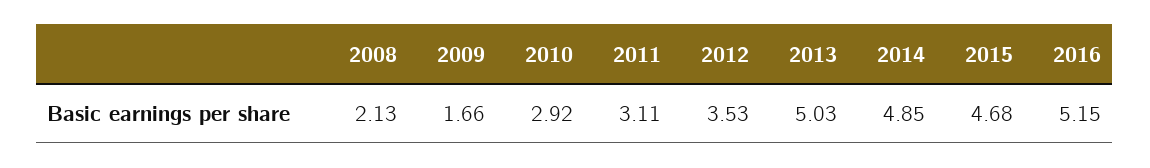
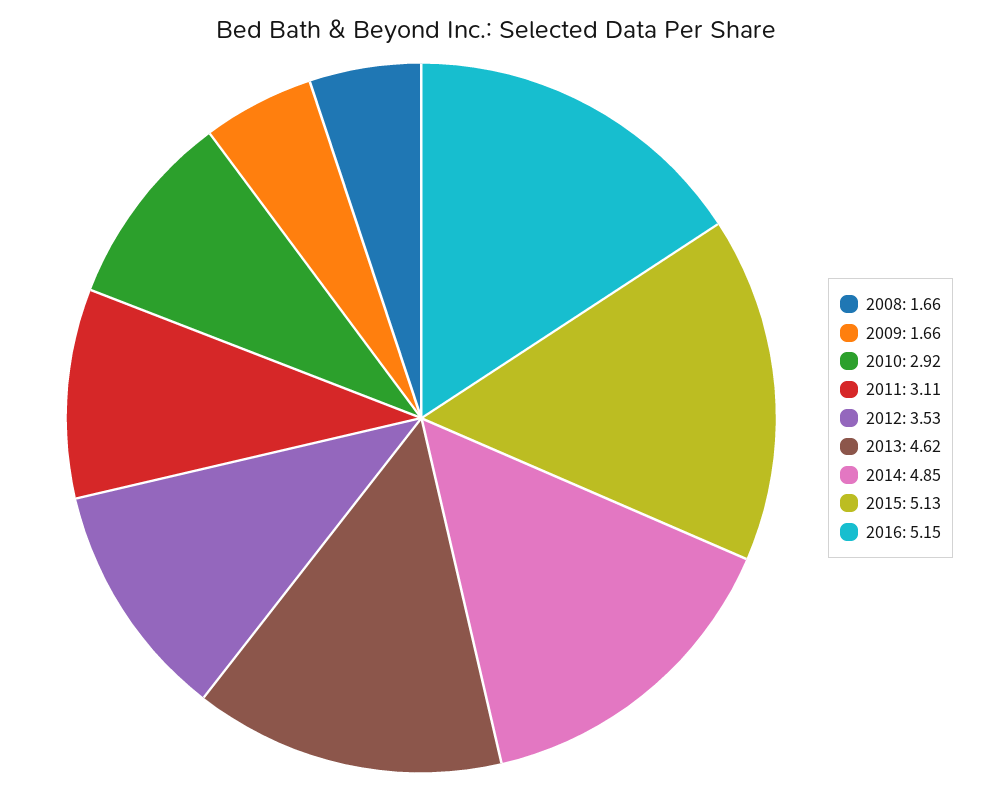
2008: 2.13 -> 1.66
2013: 5.03 -> 4.62
2015: 4.68 -> 5.13

